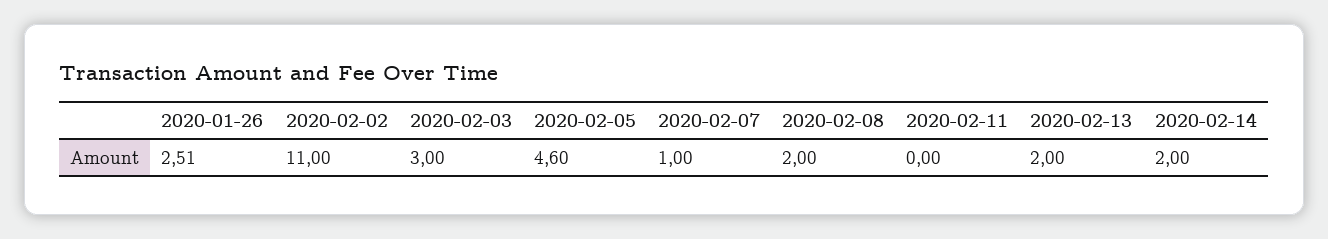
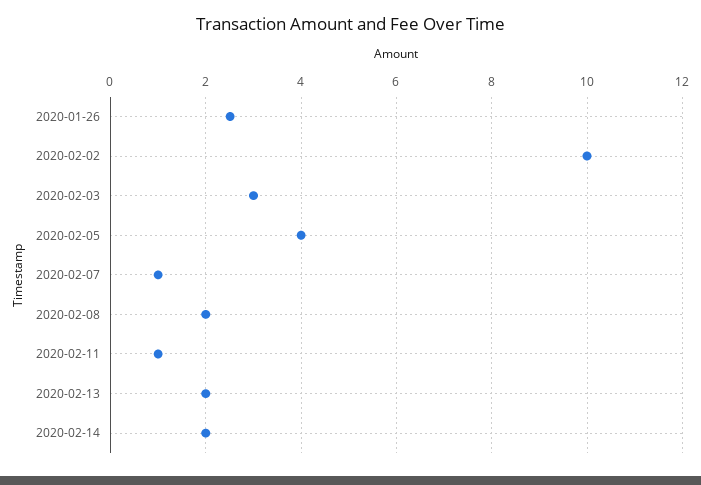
2020-02-02: 11 -> 10
2020-02-05: 4.6 -> 4
2020-02-11: 0 -> 1

